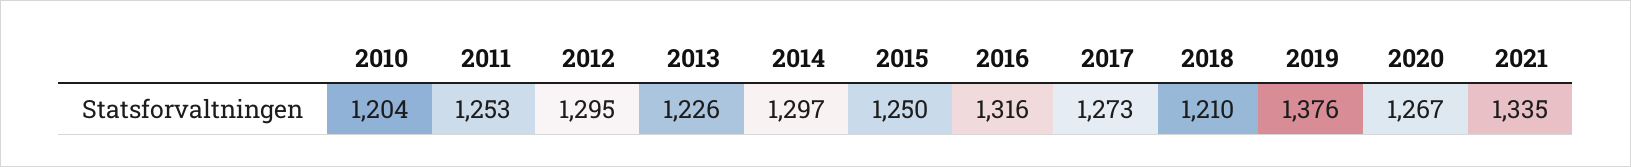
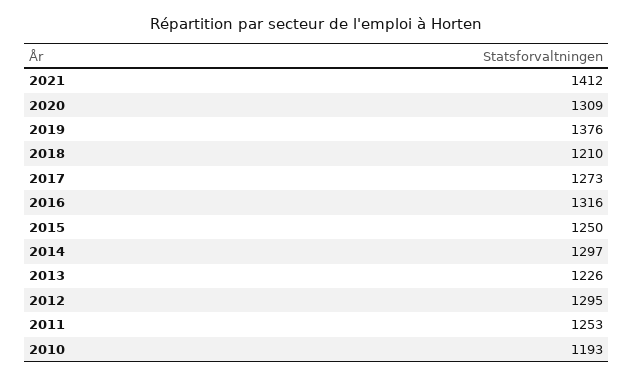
2010: 1204 -> 1193
2020: 1267 -> 1309
2021: 1335 -> 1412

